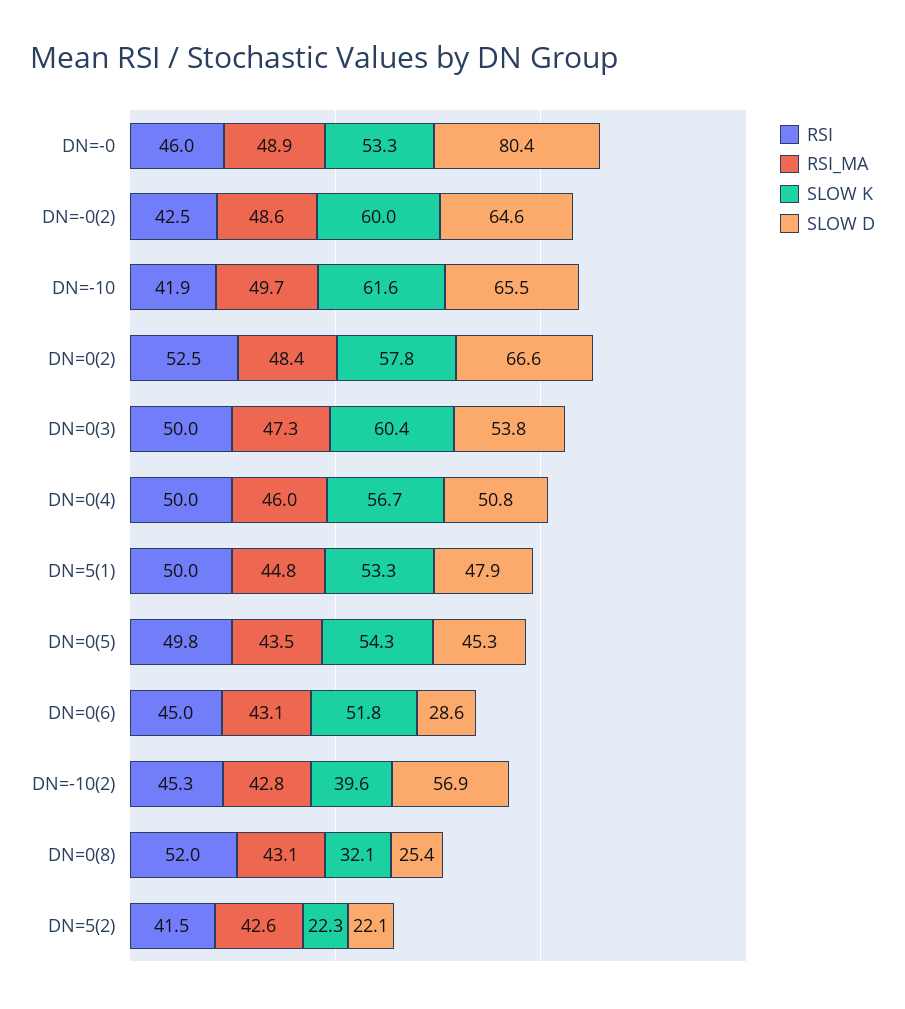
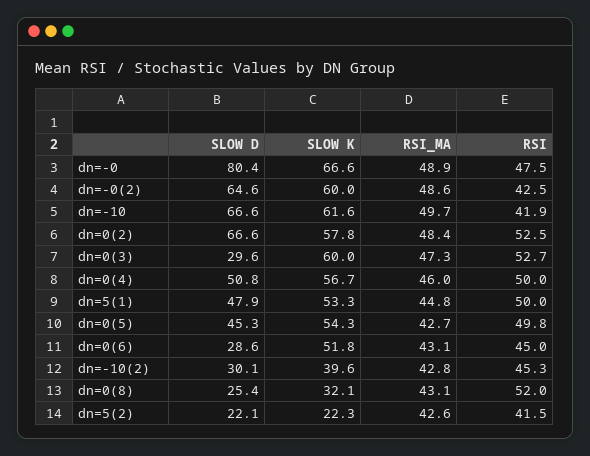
RSI, DN=-0: 46 -> 47.5
SLOW K, DN=-0: 53.3 -> 66.6
SLOW D, DN=-10: 65.5 -> 66.6
RSI, DN=0(3): 50 -> 52.7
SLOW K, DN=0(3): 60.4 -> 60
SLOW D, DN=0(3): 53.8 -> 29.6
RSI_MA, DN=0(5): 43.5 -> 42.7
SLOW D, DN=-10(2): 56.9 -> 30.1

